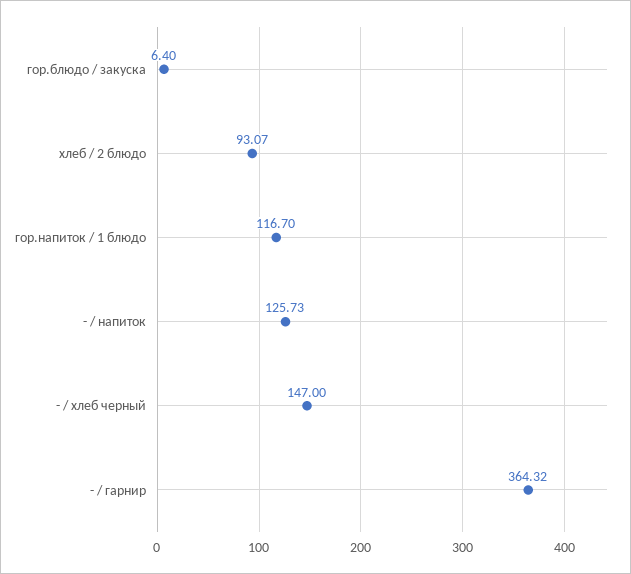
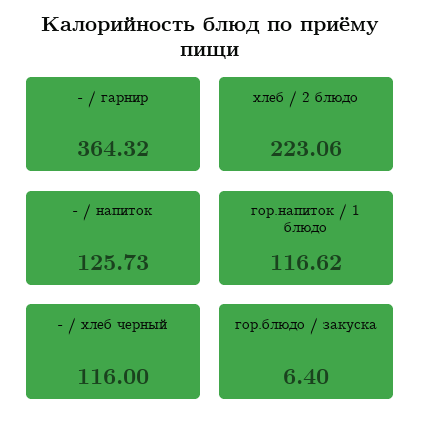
хлеб / 2 блюдо: 93.07 -> 223.06
гор.напиток / 1 блюдо: 116.7 -> 116.62
- / хлеб черный: 147 -> 116

